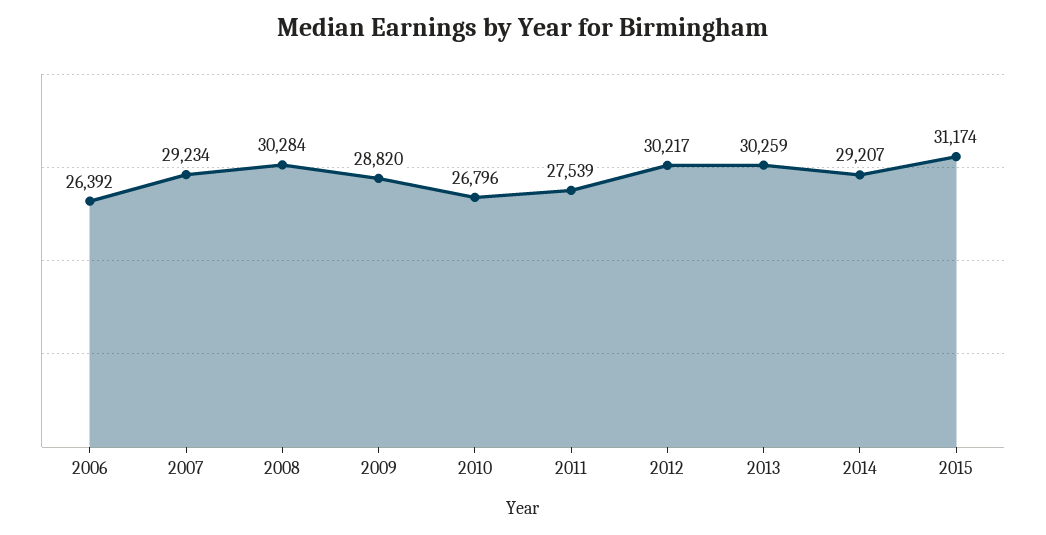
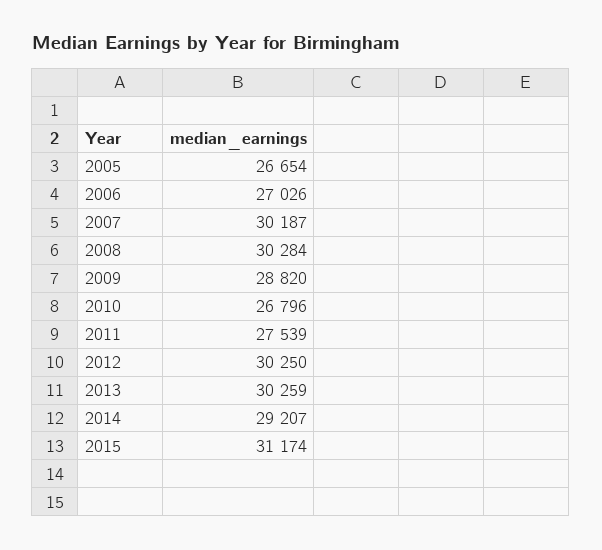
2006: 26392 -> 27026
2007: 29234 -> 30187
2012: 30217 -> 30250
2005: none -> 26654

